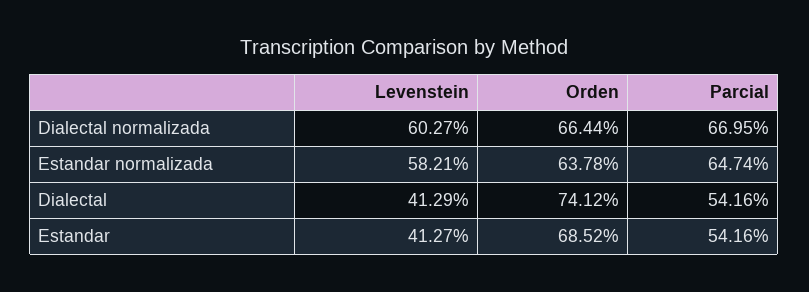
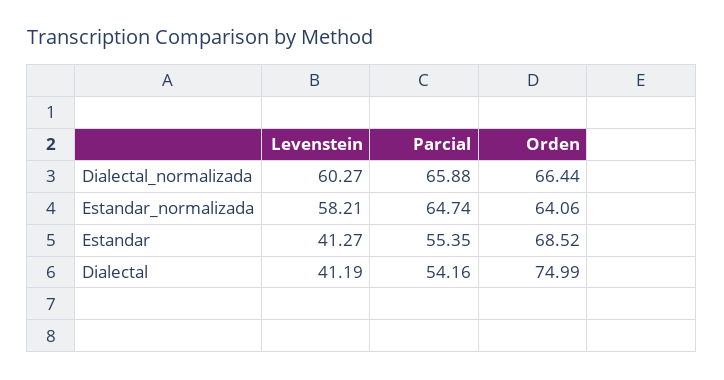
Parcial, Dialectal normalizada: 66.95 -> 65.88
Orden, Estandar normalizada: 63.78 -> 64.06
Levenstein, Dialectal: 41.29 -> 41.19
Orden, Dialectal: 74.12 -> 74.99
Parcial, Estandar: 54.16 -> 55.35

